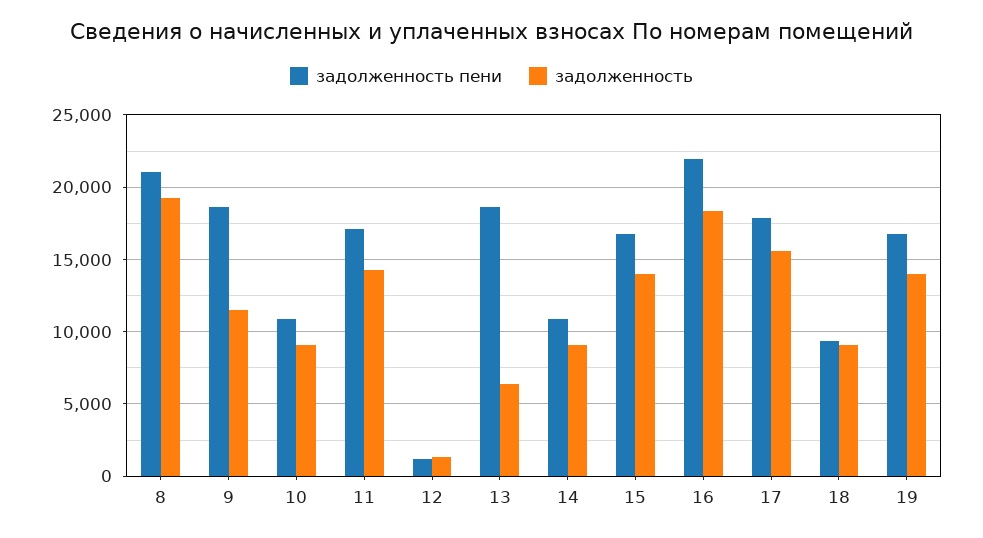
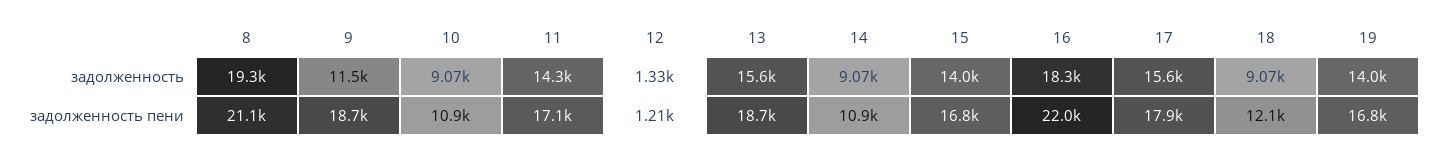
задолженность, 13: 6500 -> 15600
задолженность пени, 18: 9500 -> 12100

